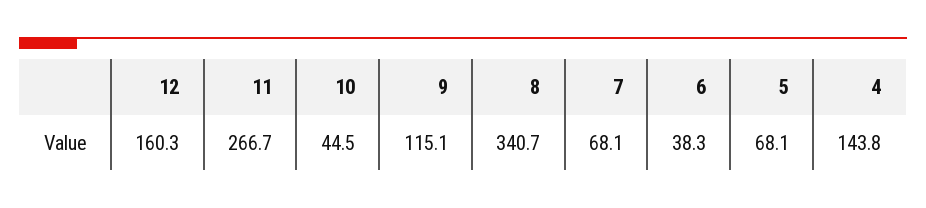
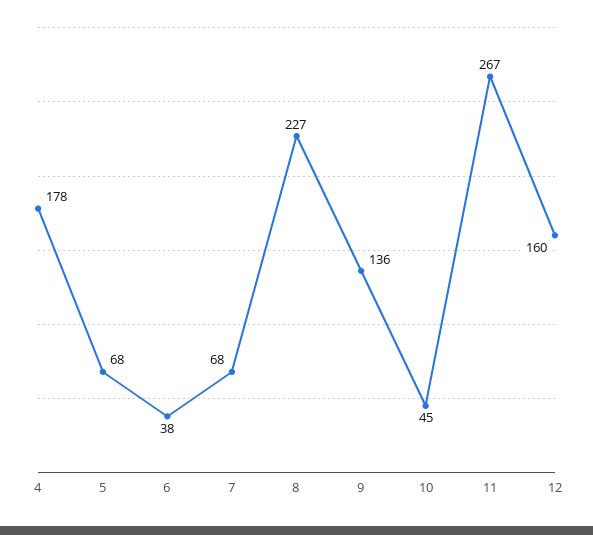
9: 115.1 -> 136
8: 340.7 -> 227
4: 143.8 -> 178

